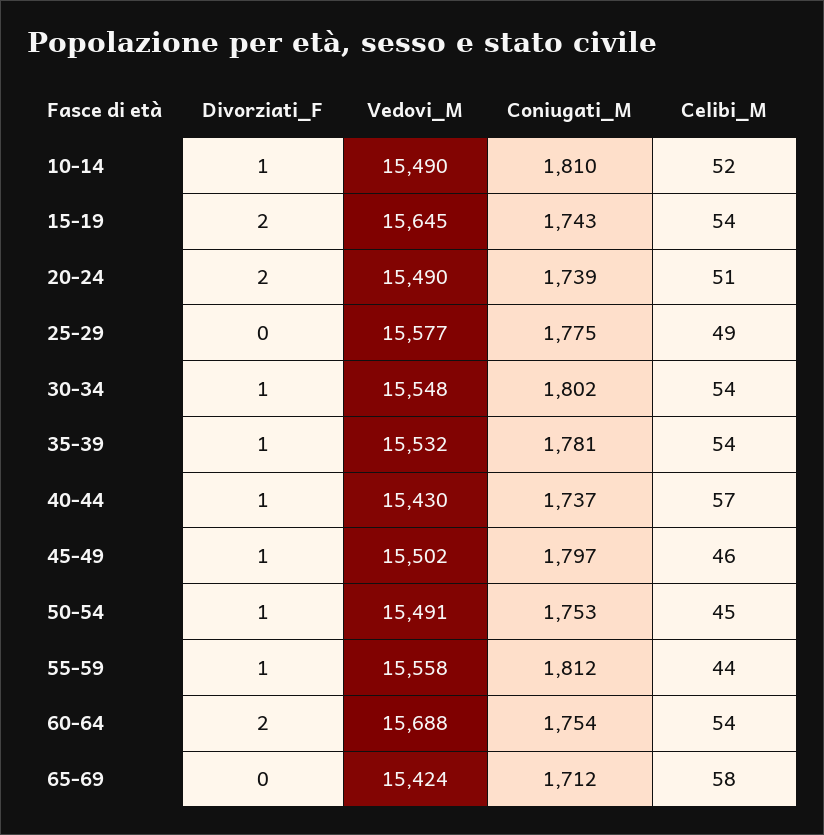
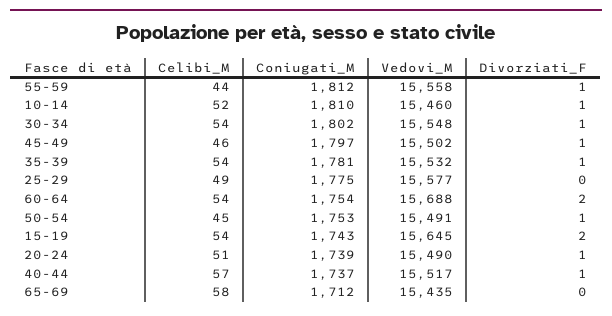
Vedovi_M, 10-14: 15490 -> 15460
Divorziati_F, 20-24: 2 -> 1
Vedovi_M, 40-44: 15430 -> 15517
Vedovi_M, 65-69: 15424 -> 15435

